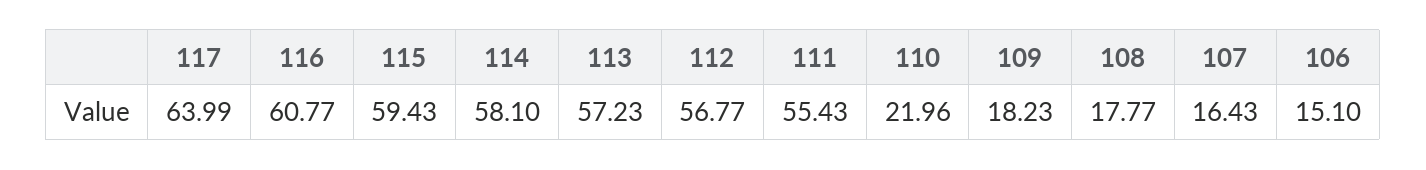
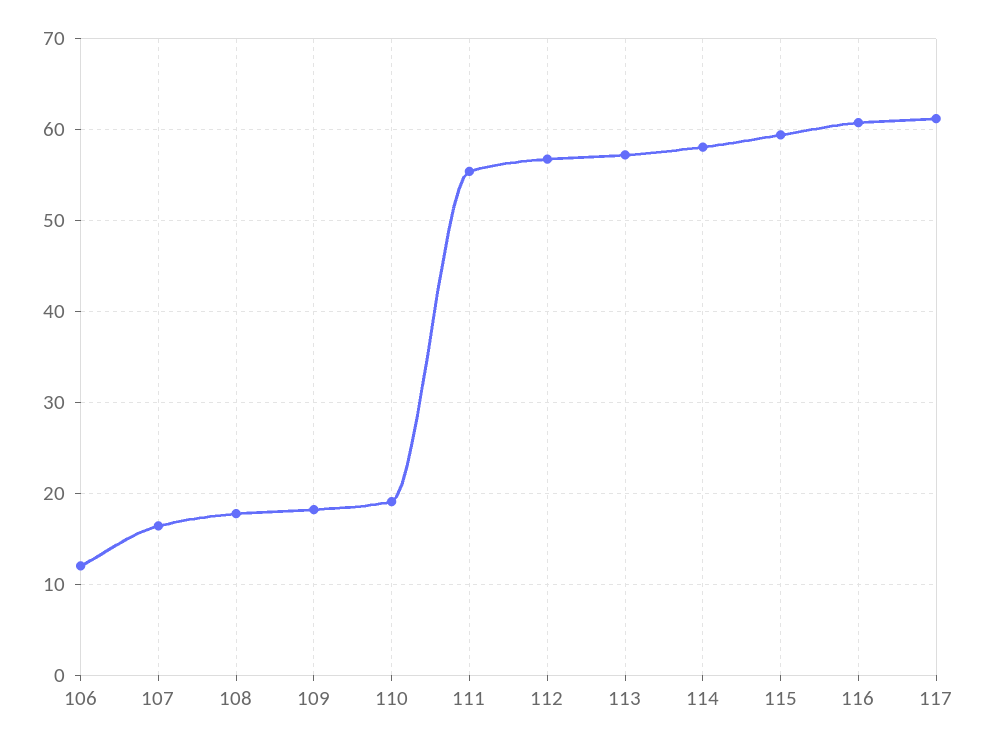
117: 63.99 -> 61
110: 21.96 -> 19
106: 15.1 -> 12

